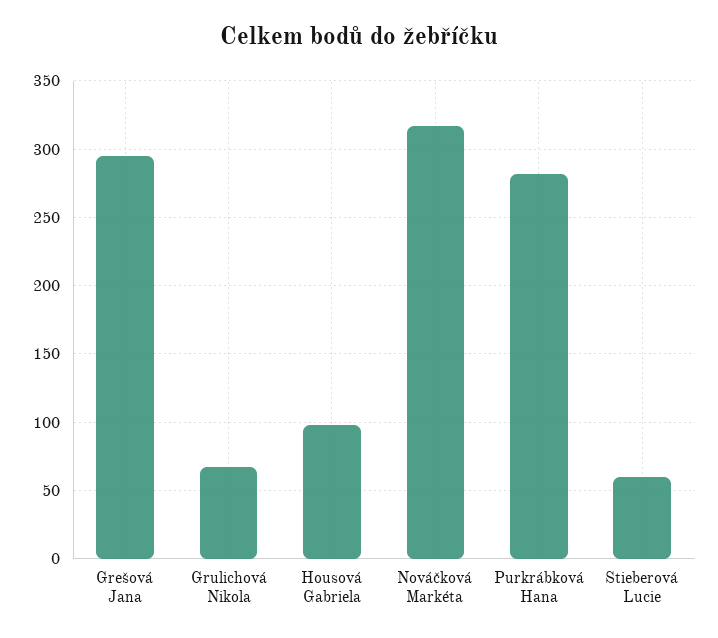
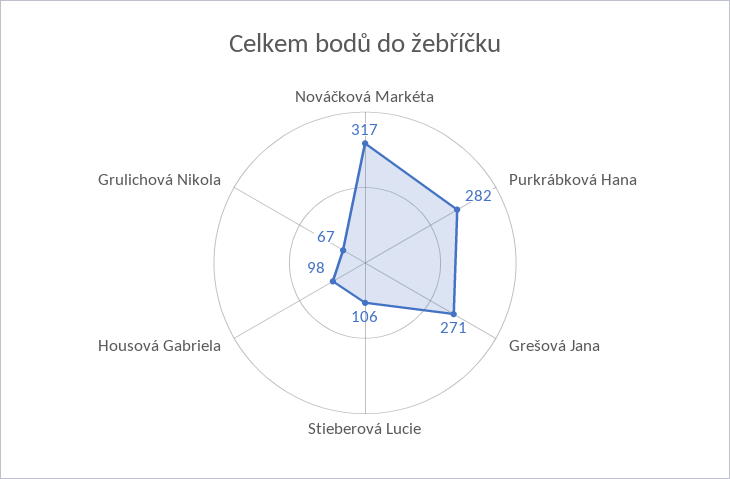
Grešová Jana: 295 -> 271
Stieberová Lucie: 60 -> 106

